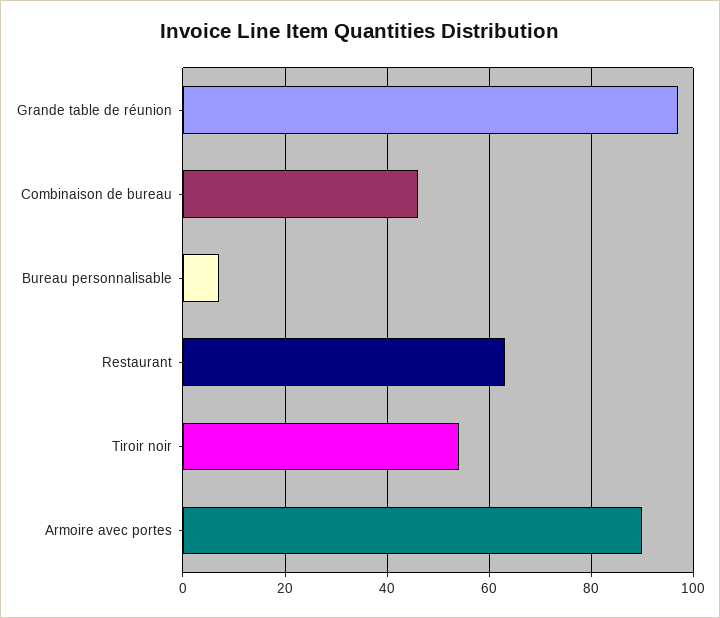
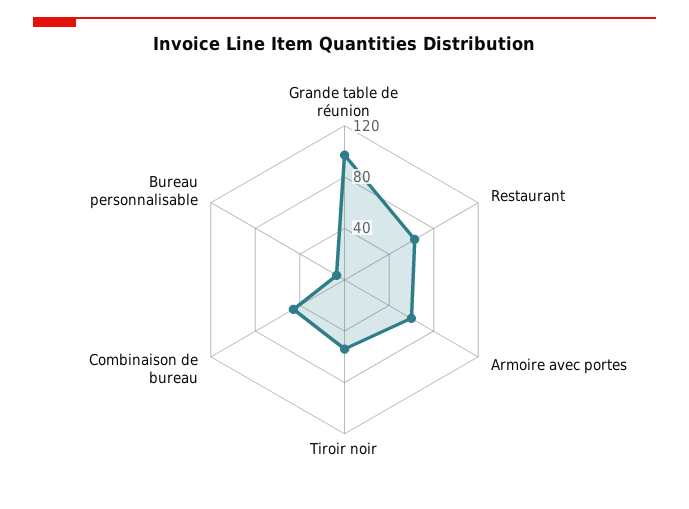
Armoire avec portes: 90 -> 60

